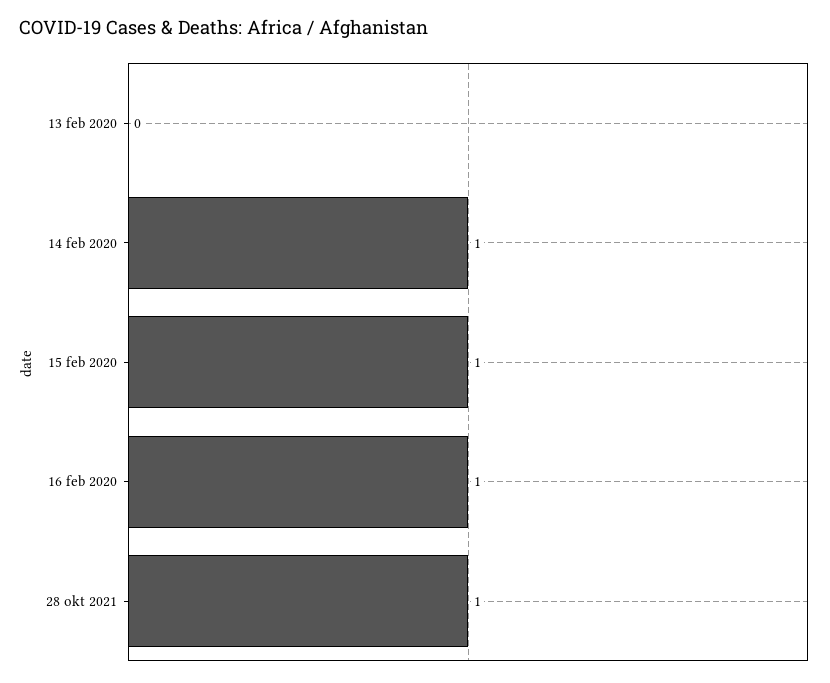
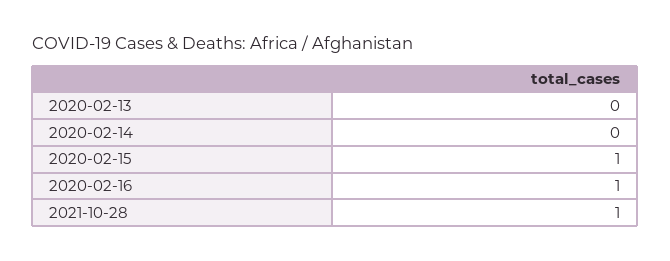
14 feb 2020: 1 -> 0

